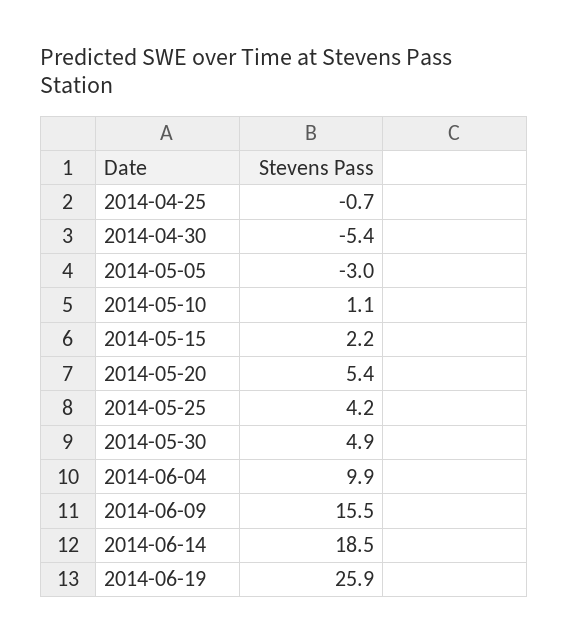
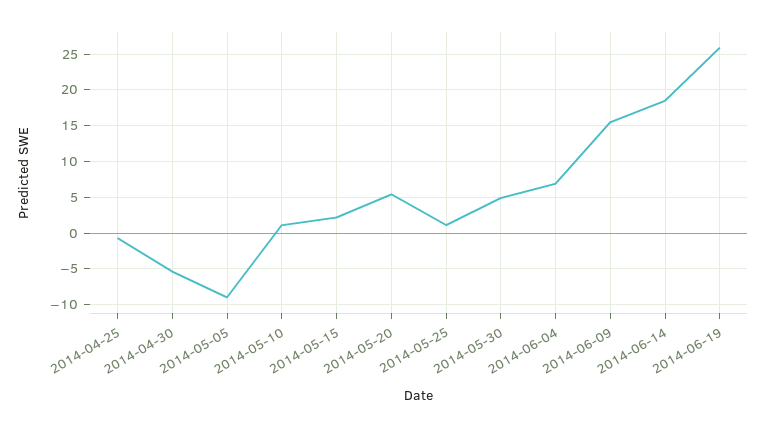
2014-05-05: -3 -> -9
2014-05-25: 4.2 -> 1
2014-06-04: 9.9 -> 7

